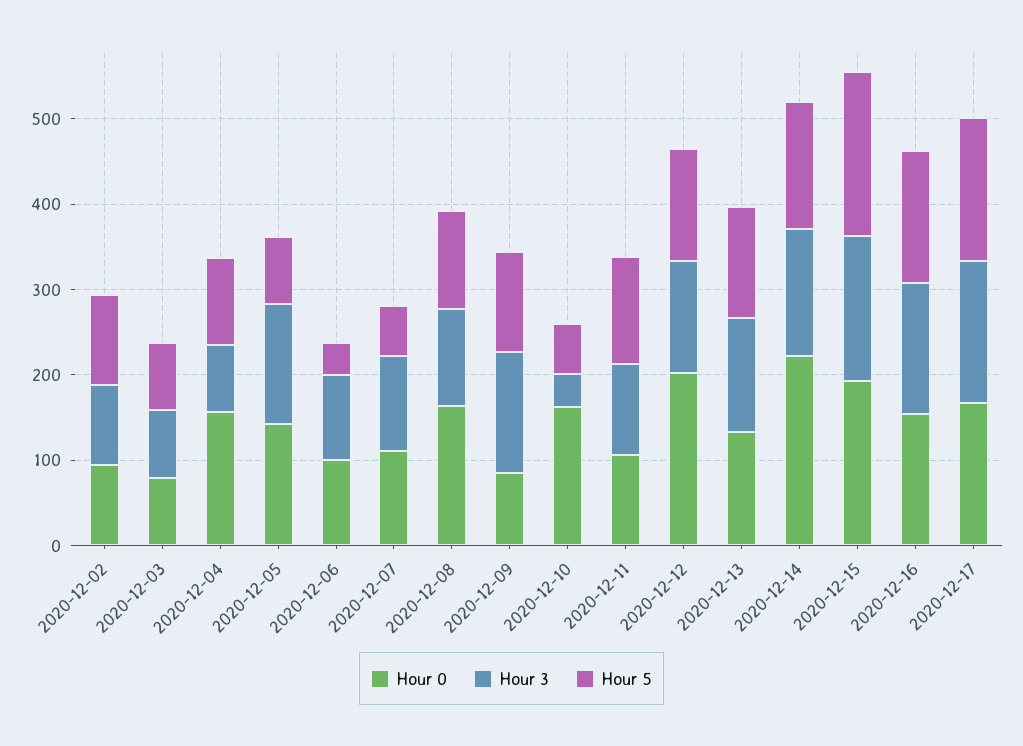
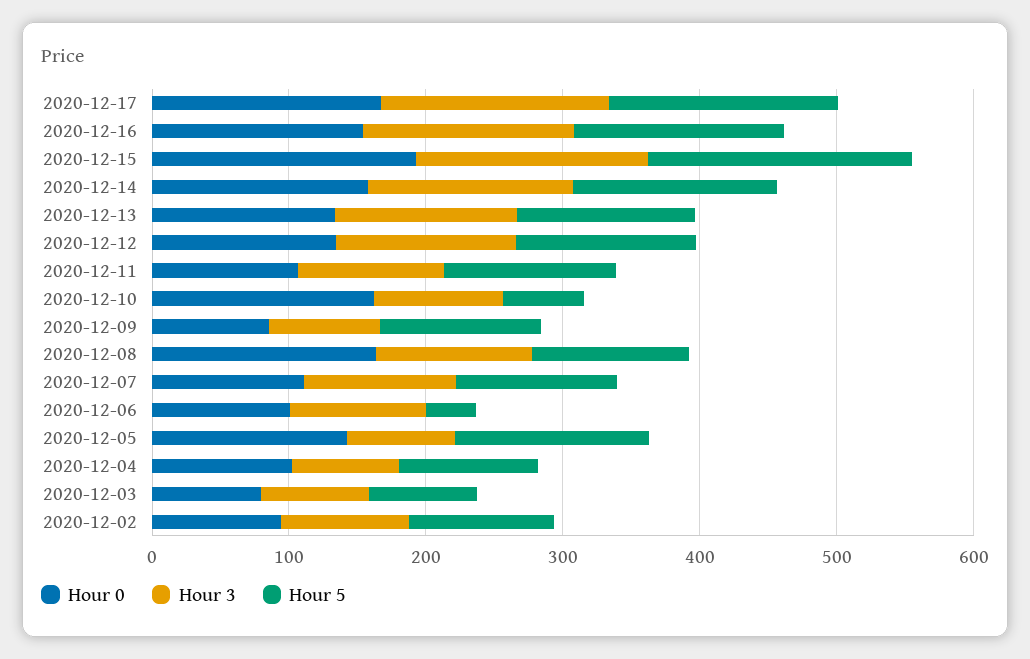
Hour 0, 2020-12-04: 160 -> 100
Hour 3, 2020-12-05: 140 -> 80
Hour 5, 2020-12-05: 80 -> 140
Hour 5, 2020-12-07: 60 -> 120
Hour 3, 2020-12-09: 140 -> 80
Hour 3, 2020-12-10: 40 -> 100
Hour 0, 2020-12-12: 200 -> 140
Hour 0, 2020-12-14: 220 -> 160

